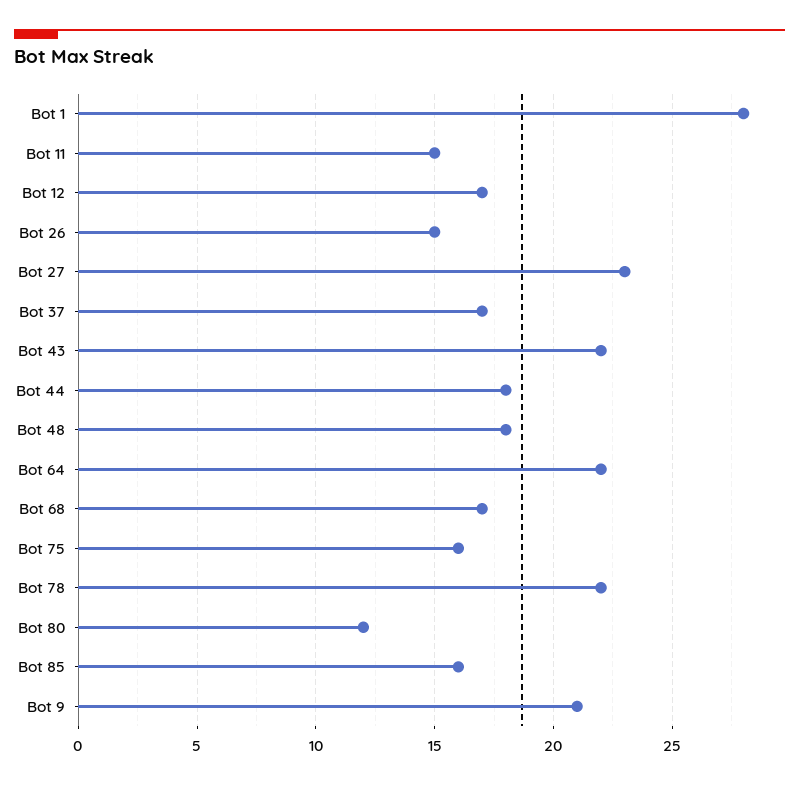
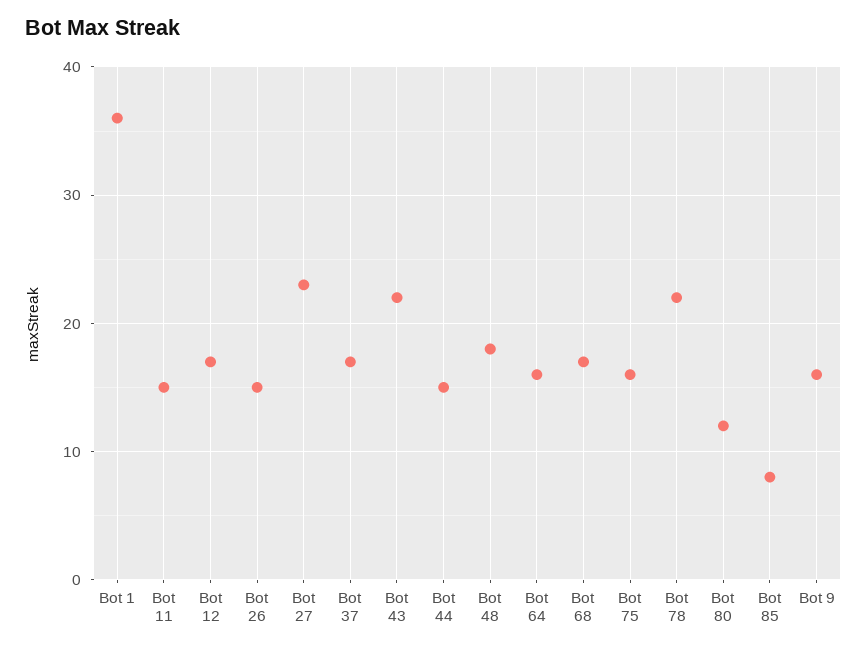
Bot 1: 28 -> 36
Bot 44: 18 -> 15
Bot 64: 22 -> 16
Bot 85: 16 -> 8
Bot 9: 21 -> 16

